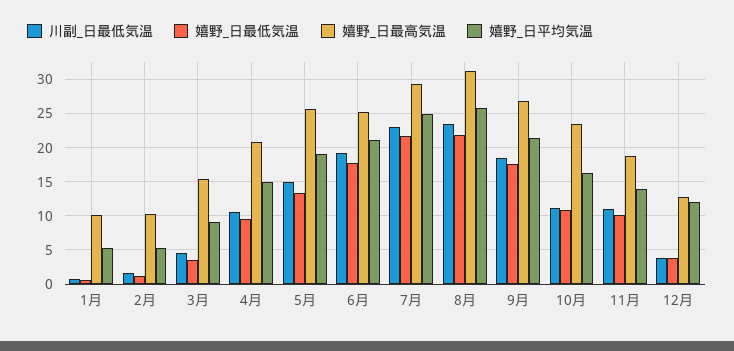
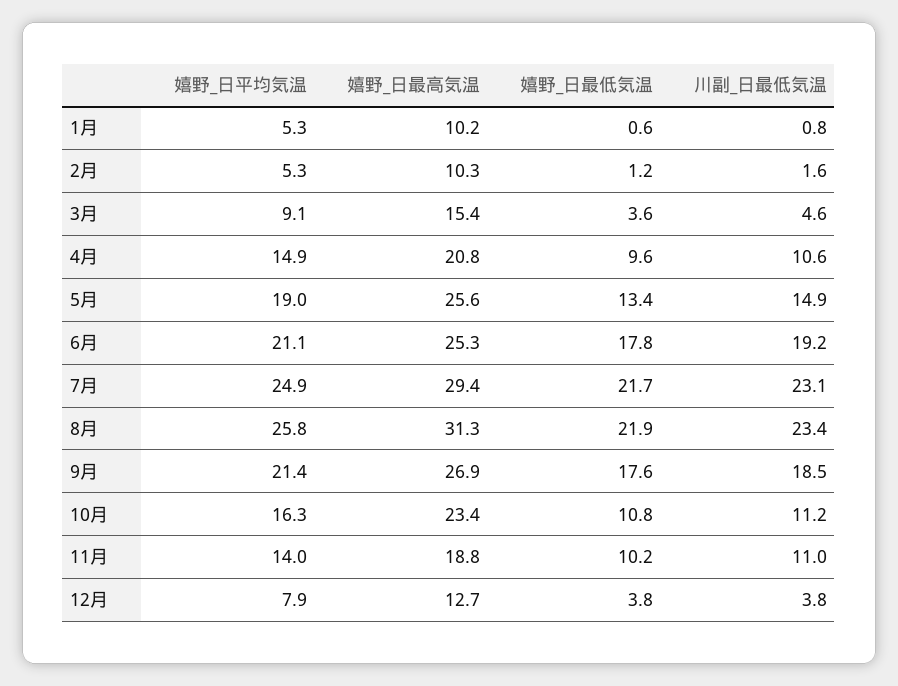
嬉野_日平均気温, 12月: 12 -> 7.9

